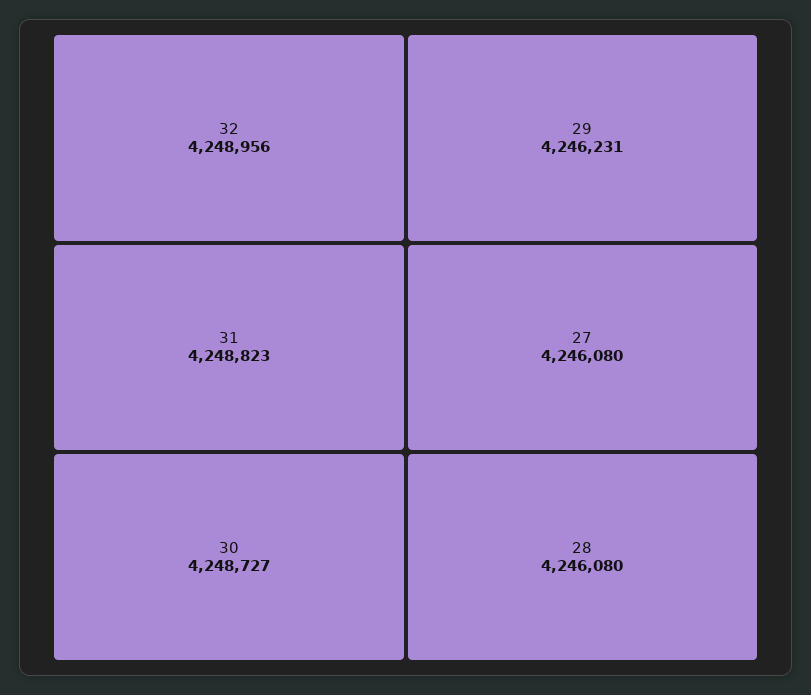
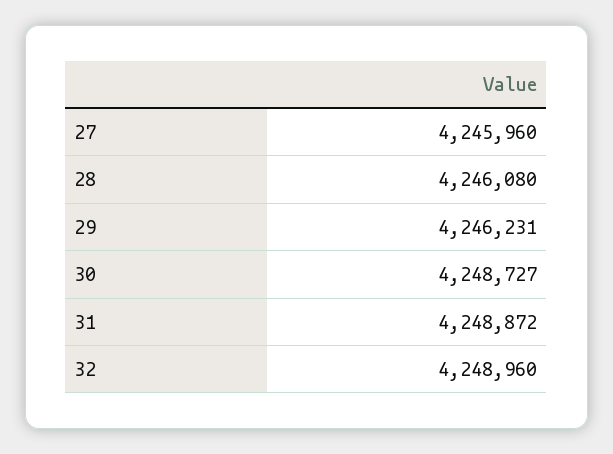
32: 4248956 -> 4248960
31: 4248823 -> 4248872
27: 4246080 -> 4245960

